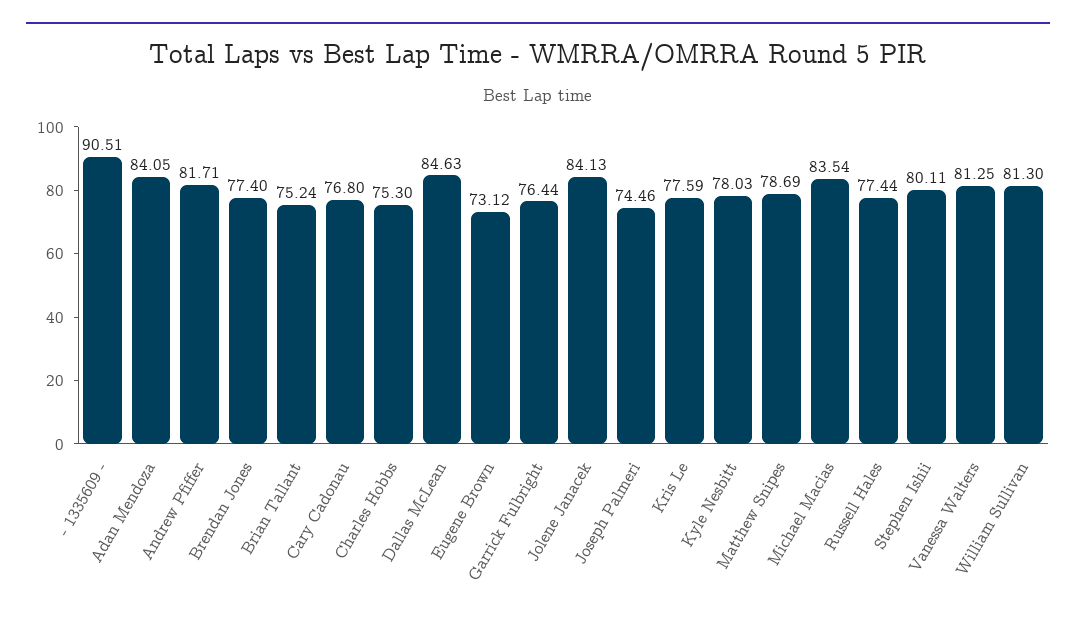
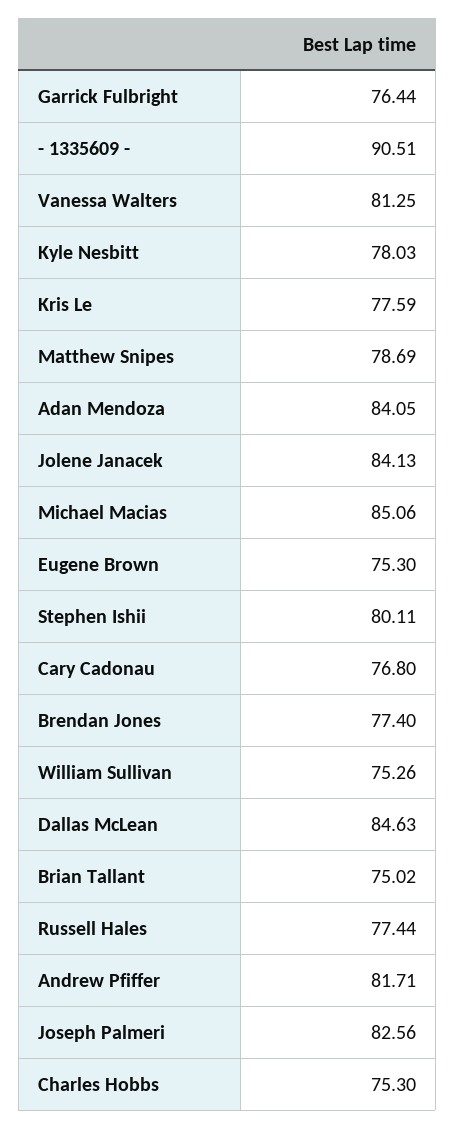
Brian Tallant: 75.24 -> 75.02
Eugene Brown: 73.12 -> 75.3
Joseph Palmeri: 74.46 -> 82.56
Michael Macias: 83.54 -> 85.06
William Sullivan: 81.3 -> 75.26

